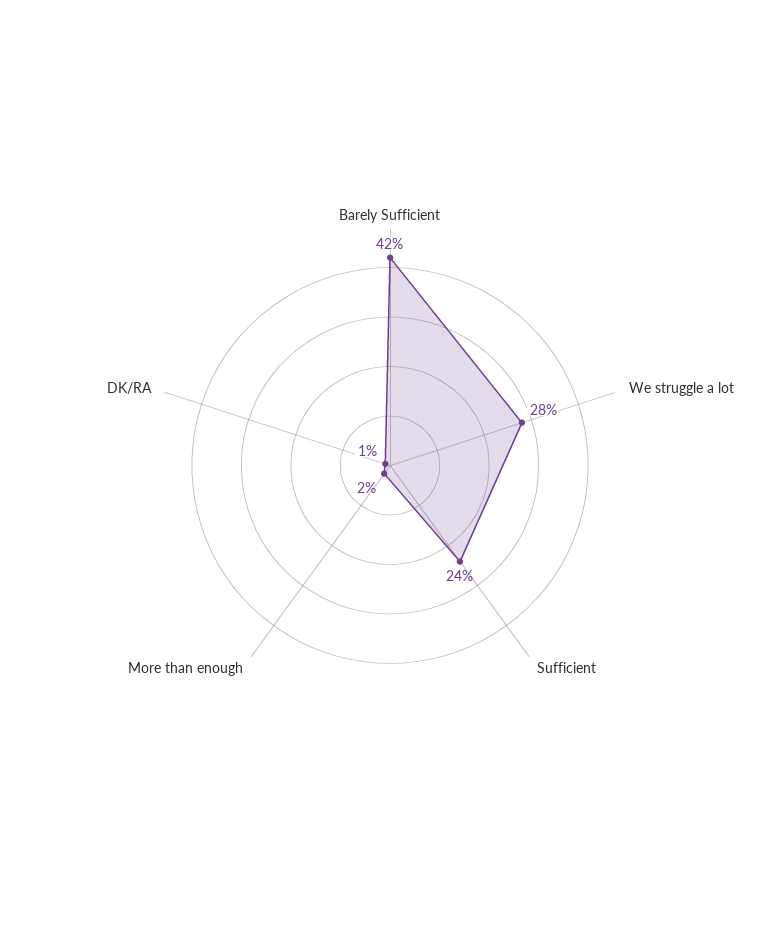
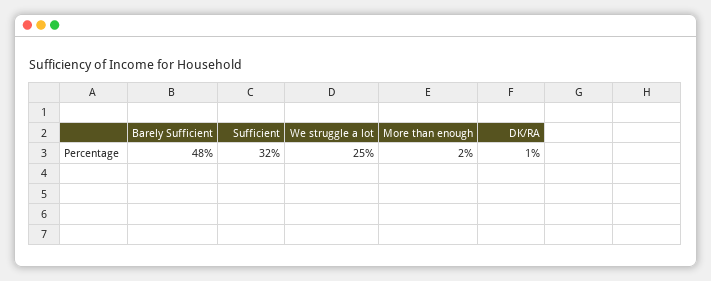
Barely Sufficient: 42 -> 48
We struggle a lot: 28 -> 25
Sufficient: 24 -> 32

